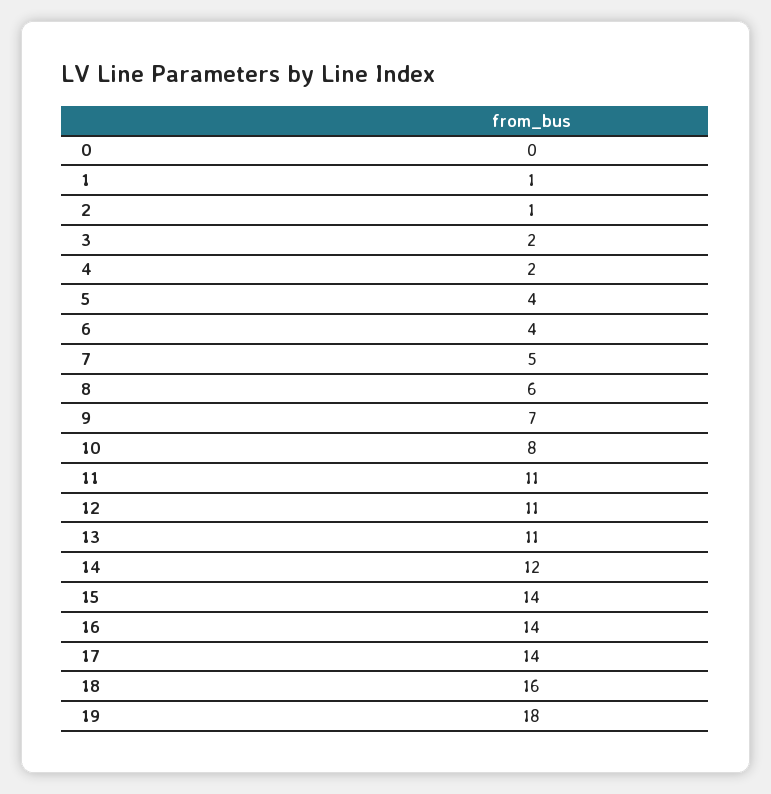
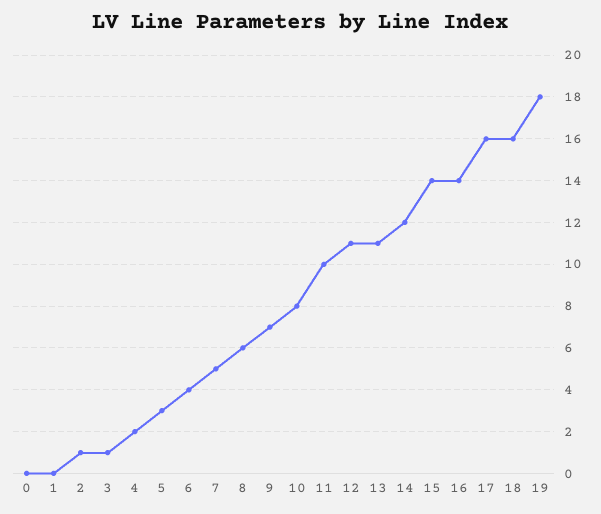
1: 1 -> 0
3: 2 -> 1
5: 4 -> 3
11: 11 -> 10
17: 14 -> 16

